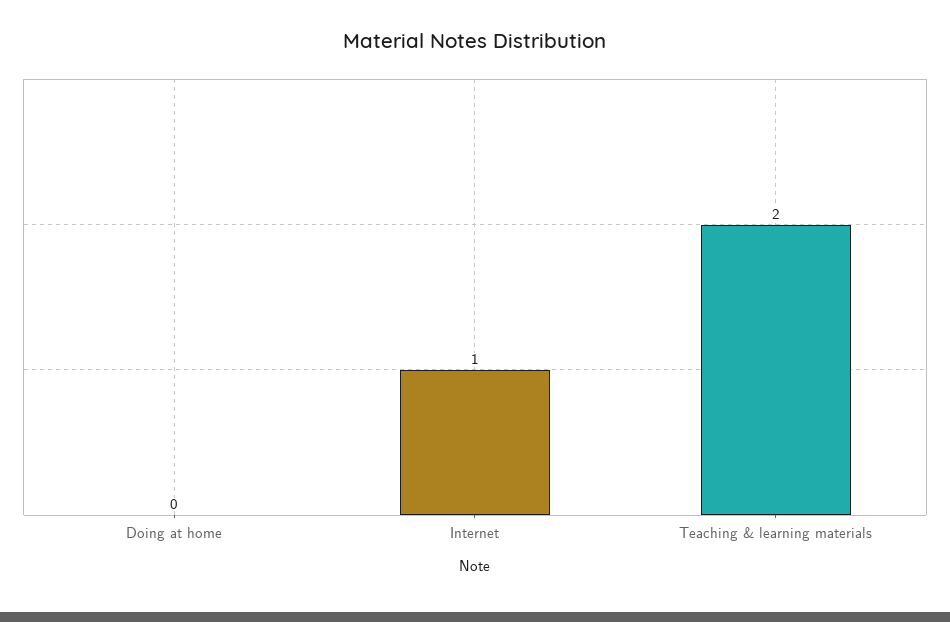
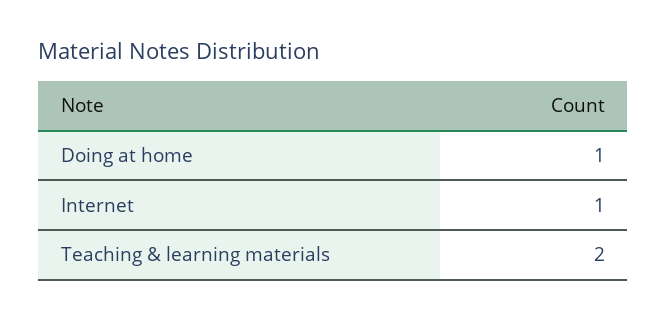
Doing at home: 0 -> 1

